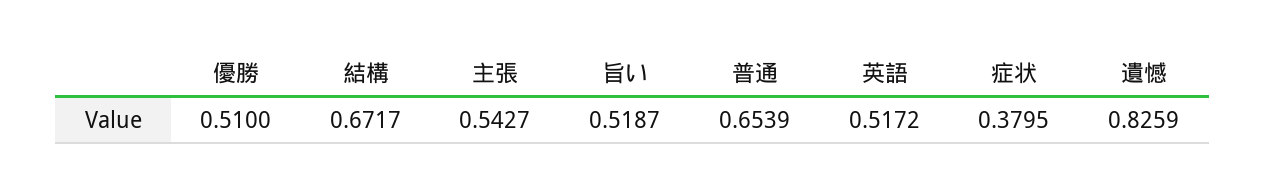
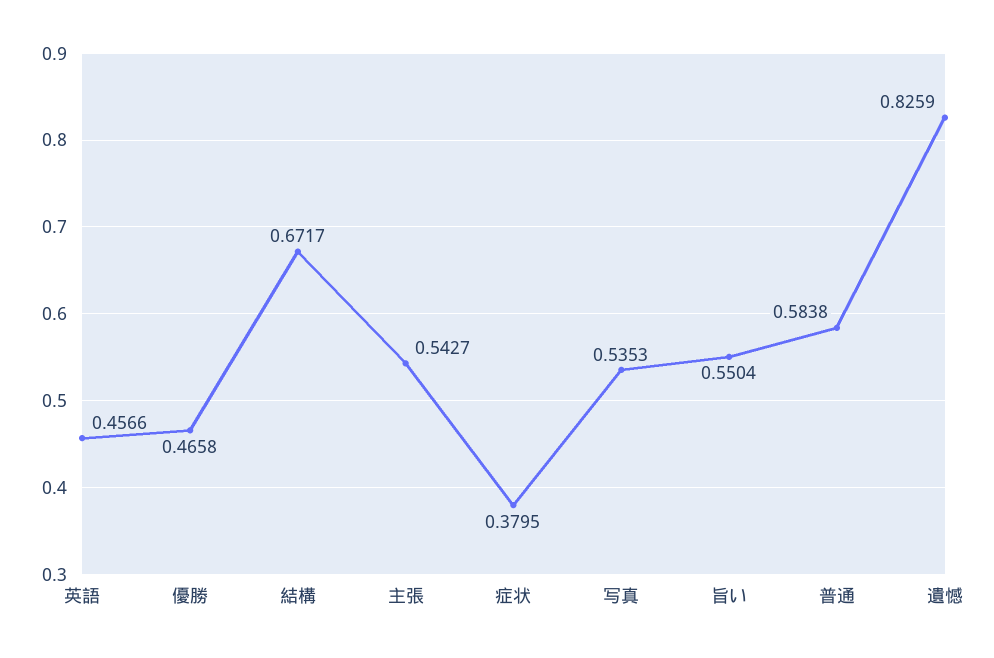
優勝: 0.51 -> 0.4658
旨い: 0.5187 -> 0.5504
普通: 0.6539 -> 0.5838
英語: 0.5172 -> 0.4566
写真: none -> 0.5353

